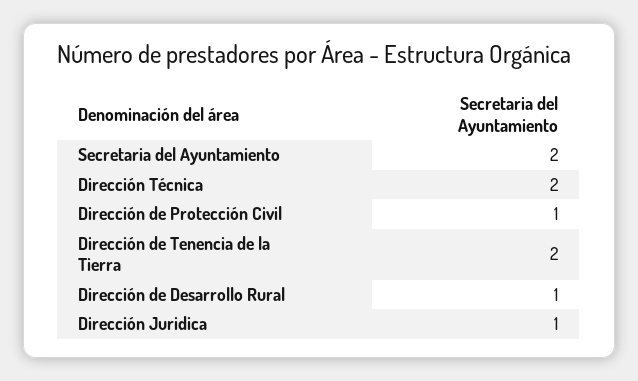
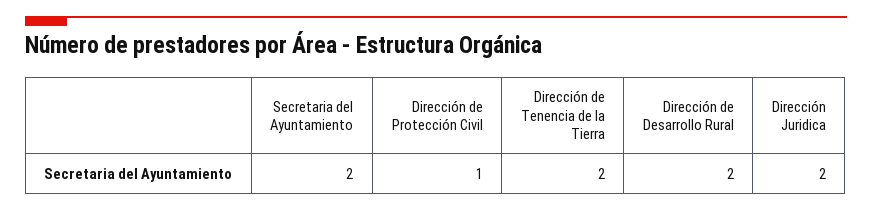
Dirección Técnica: 2 -> none
Dirección de Desarrollo Rural: 1 -> 2
Dirección Juridica: 1 -> 2

